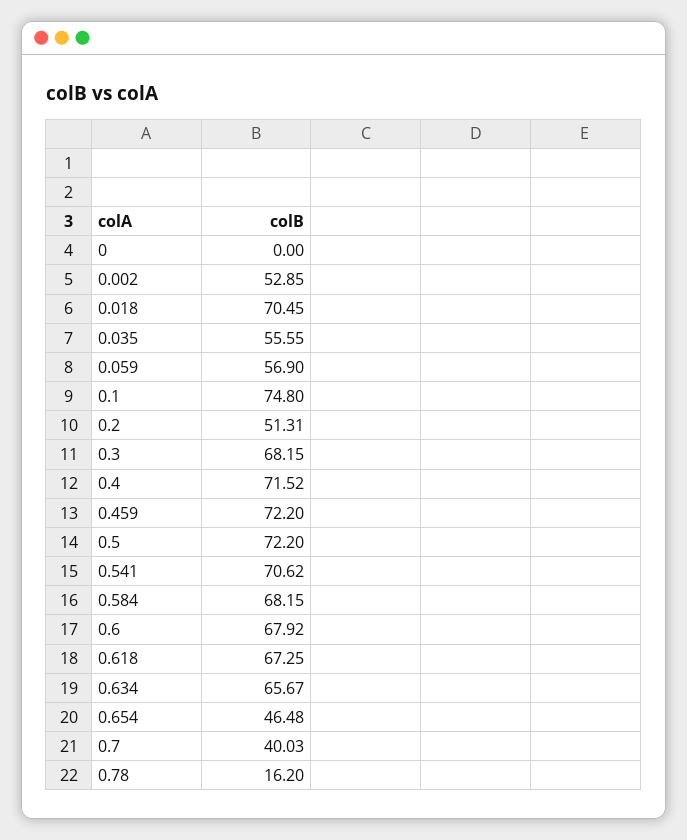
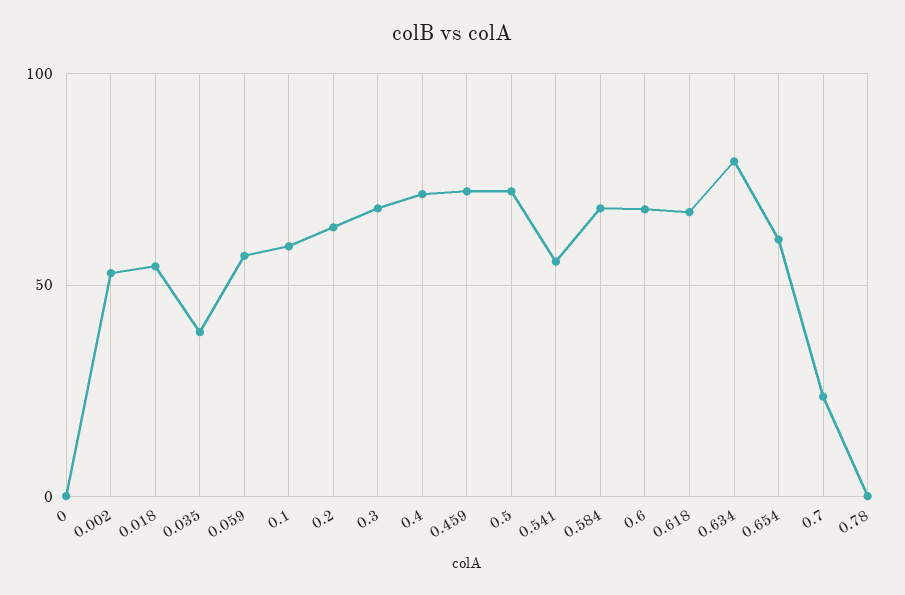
0.018: 70.45 -> 55
0.035: 55.55 -> 40
0.1: 74.8 -> 60
0.2: 51.31 -> 65
0.541: 70.62 -> 55
0.634: 65.67 -> 80
0.654: 46.48 -> 60
0.7: 40.03 -> 25
0.78: 16.2 -> 0

